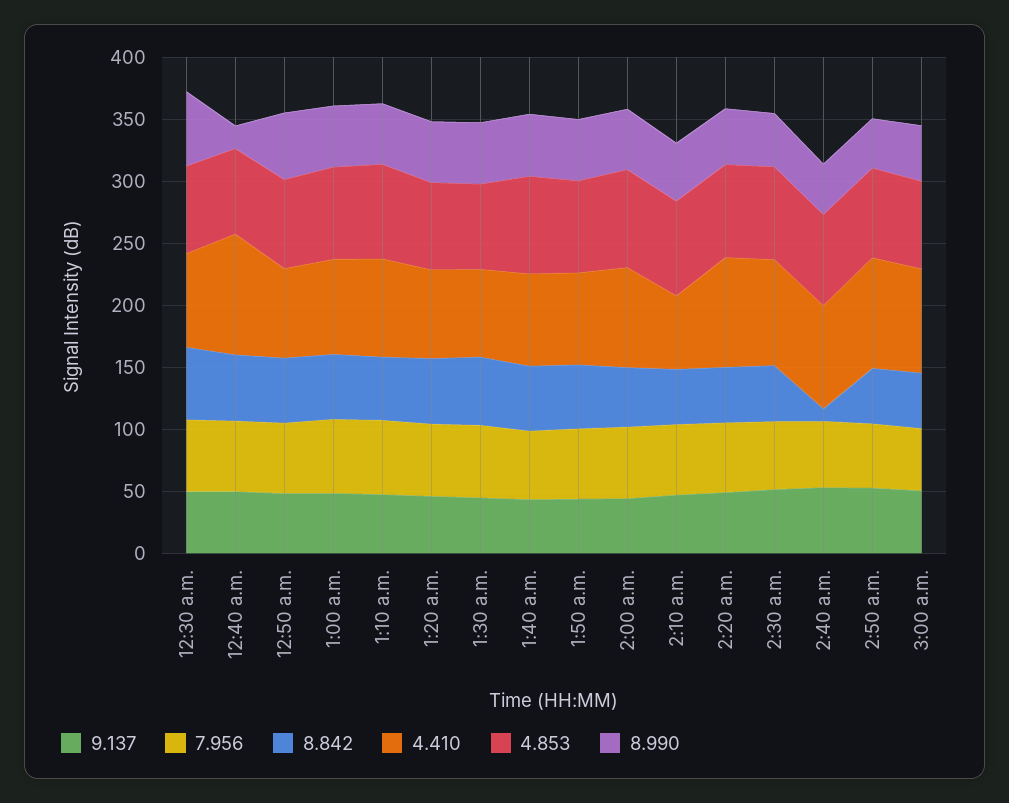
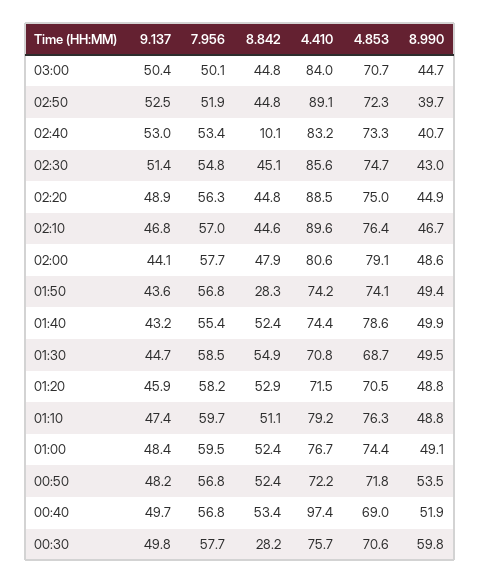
8.842, 12:30 a.m.: 60 -> 28.2
8.990, 12:40 a.m.: 20 -> 51.9
8.842, 1:50 a.m.: 50 -> 28.3
4.410, 2:10 a.m.: 60 -> 89.6

